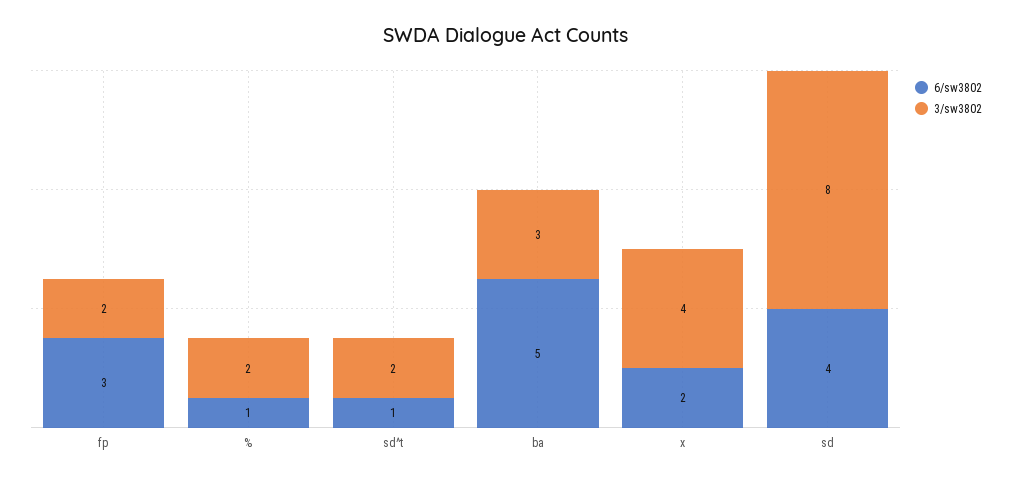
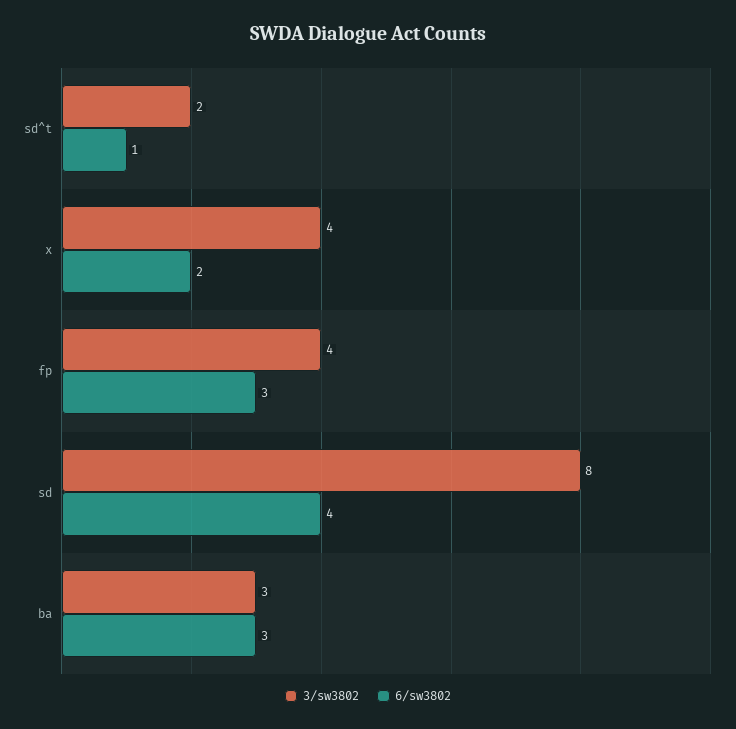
3/sw3802, fp: 2 -> 4
6/sw3802, %: 1 -> none
3/sw3802, %: 2 -> none
6/sw3802, ba: 5 -> 3

